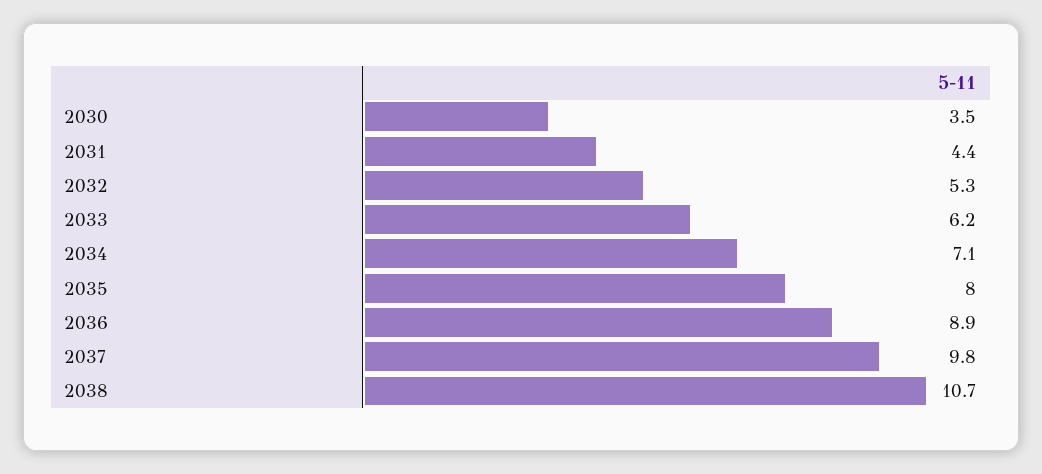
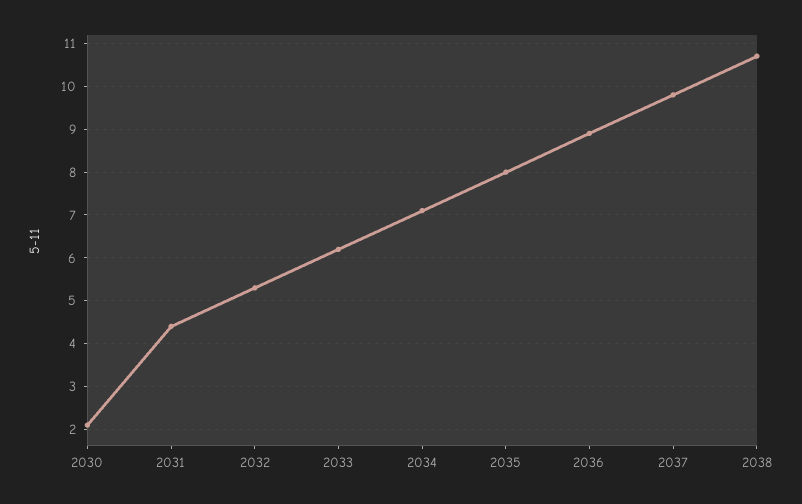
2030: 3.5 -> 2

